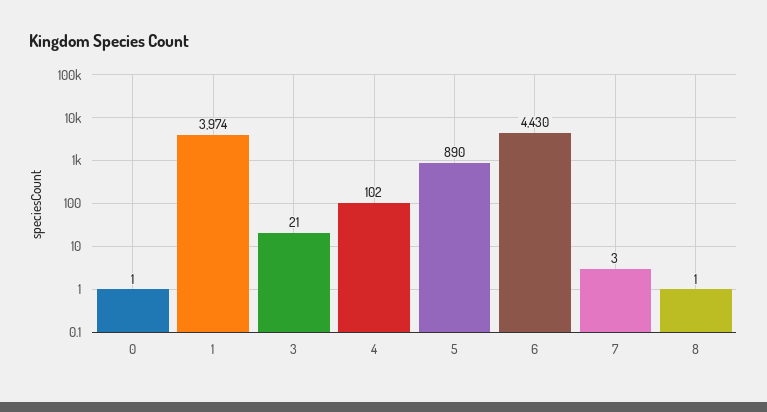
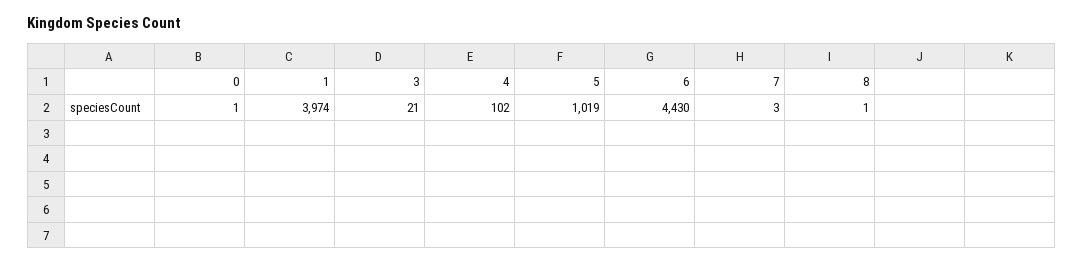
5: 890 -> 1019

